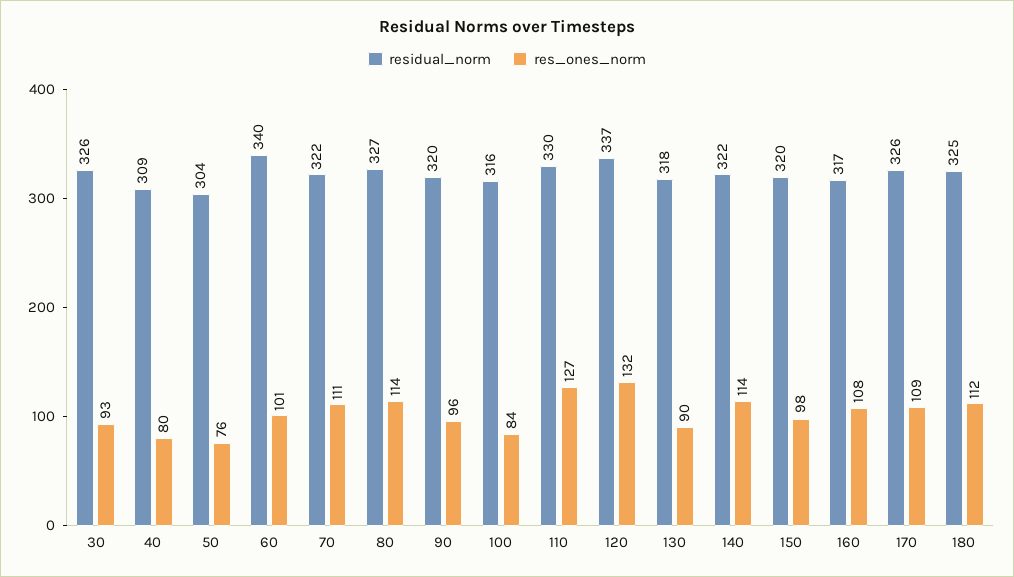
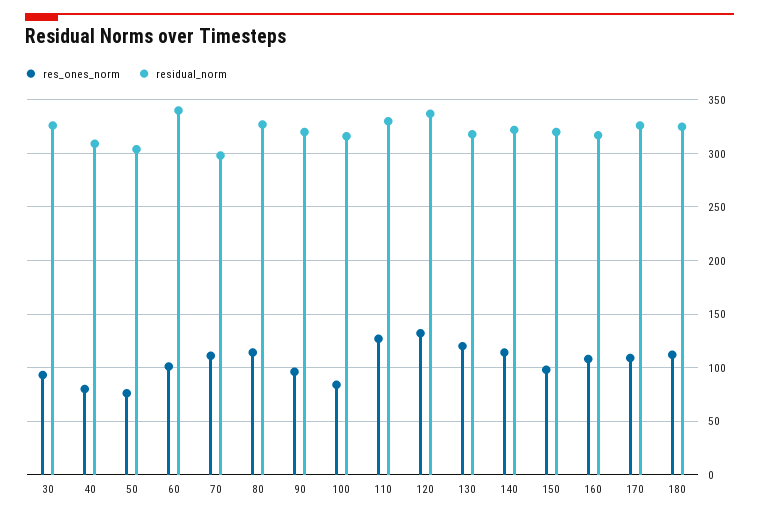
residual_norm, 70: 322 -> 300
res_ones_norm, 130: 90 -> 120

